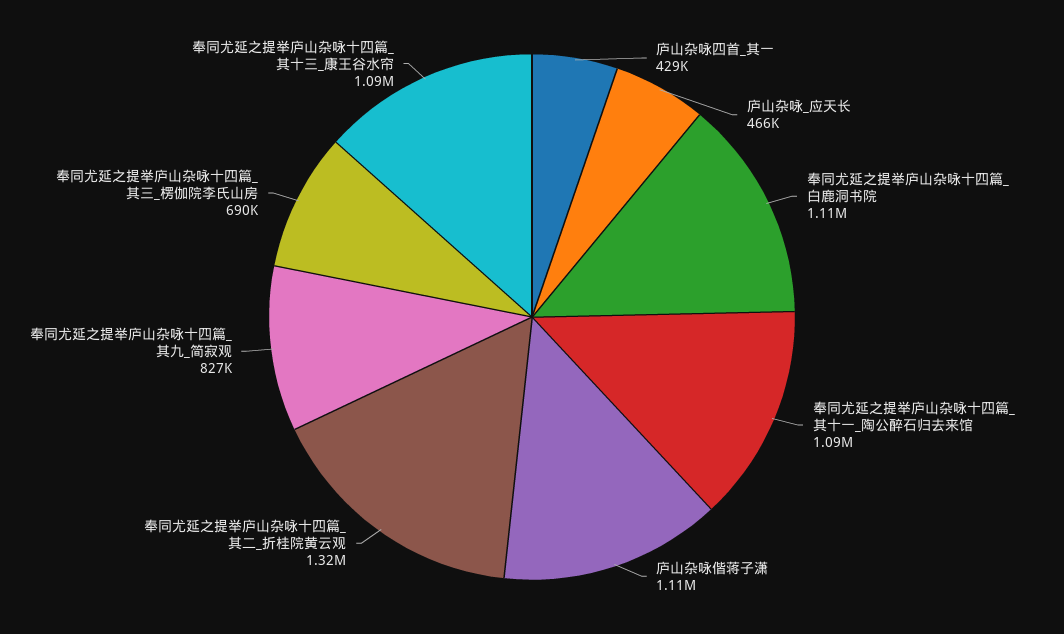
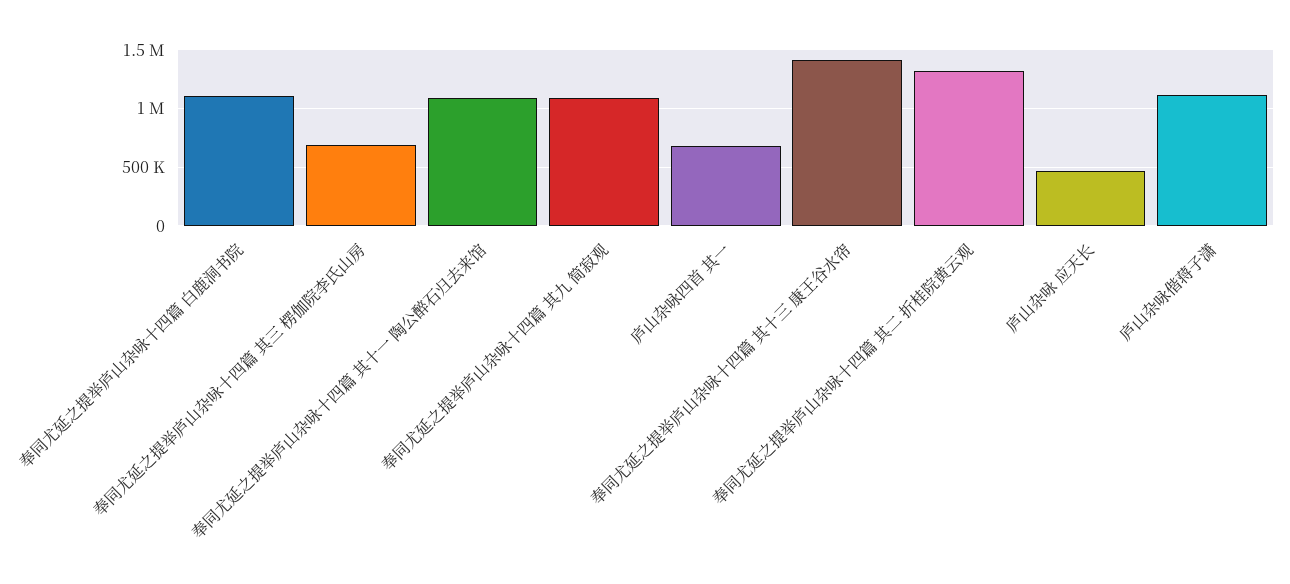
庐山杂咏四首_其一: 429000 -> 700000
奉同尤延之提举庐山杂咏十四篇_其九_简寂观: 827000 -> 1100000
奉同尤延之提举庐山杂咏十四篇_其十三_康王谷水帘: 1090000 -> 1400000

